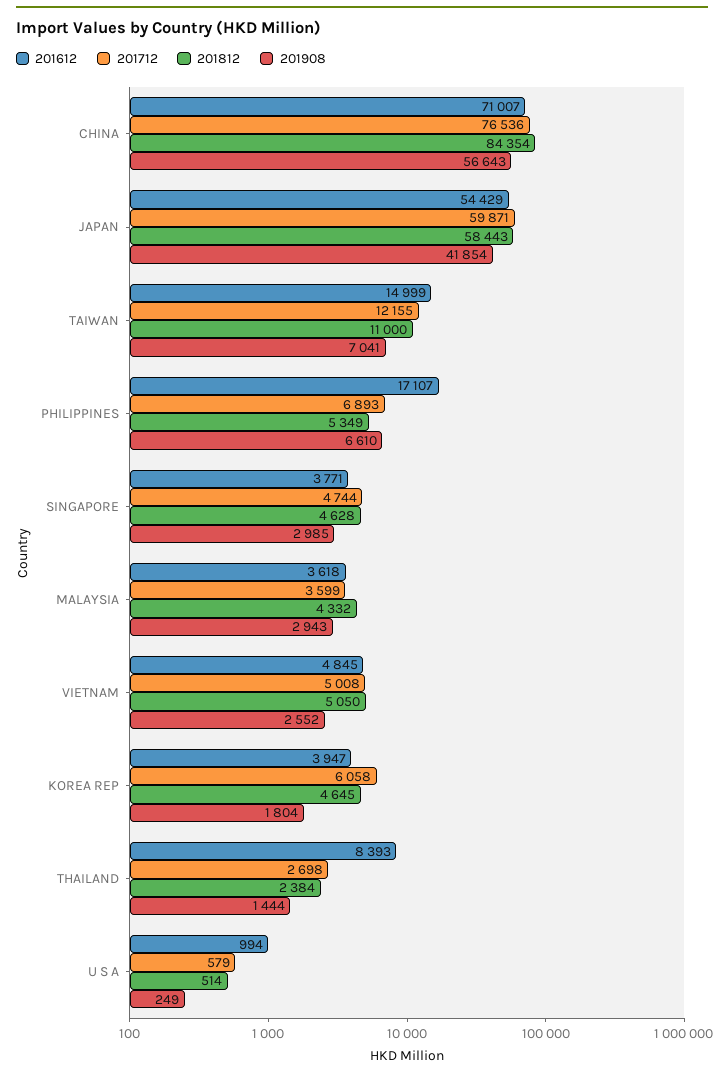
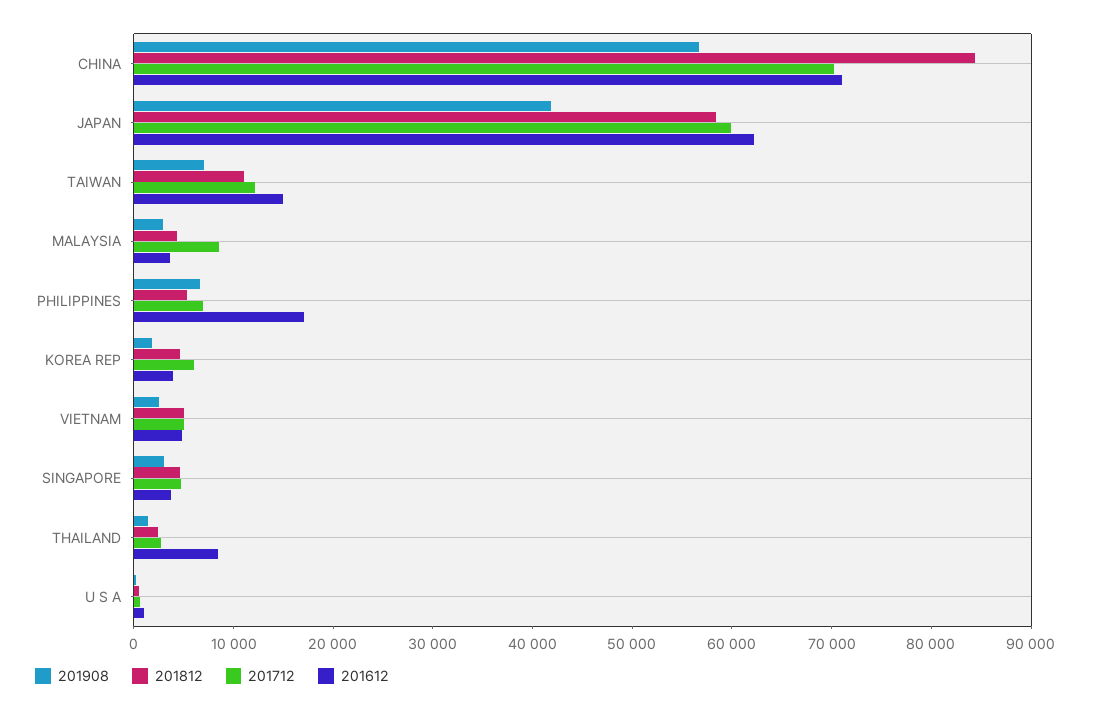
201712, CHINA: 76536 -> 70000
201612, JAPAN: 54429 -> 62000
201712, MALAYSIA: 3599 -> 8000

